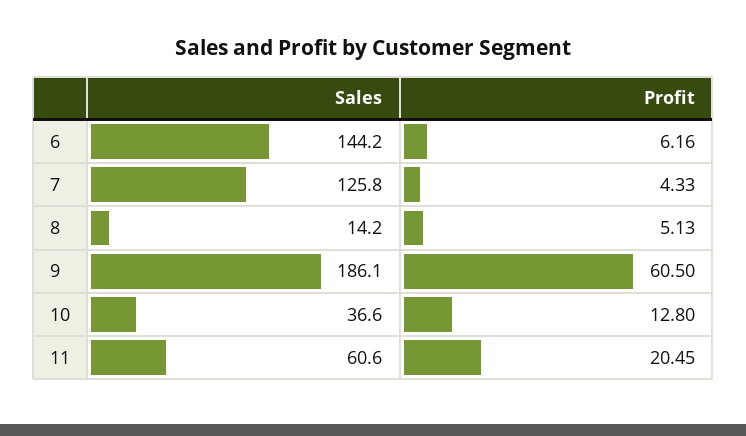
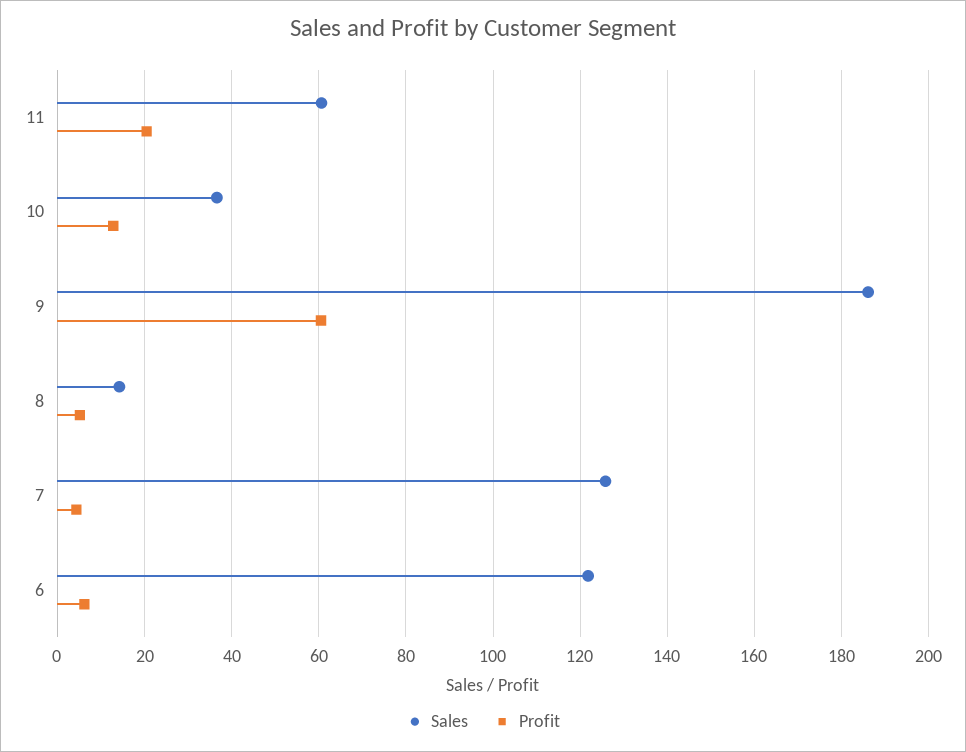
Sales, 6: 144.2 -> 122

